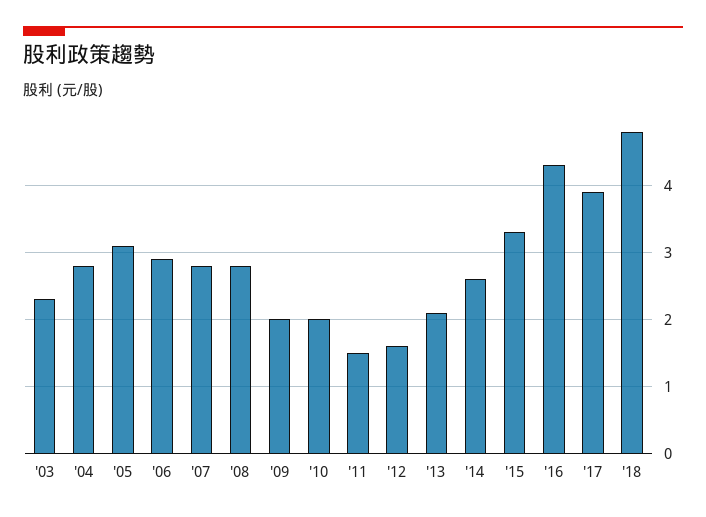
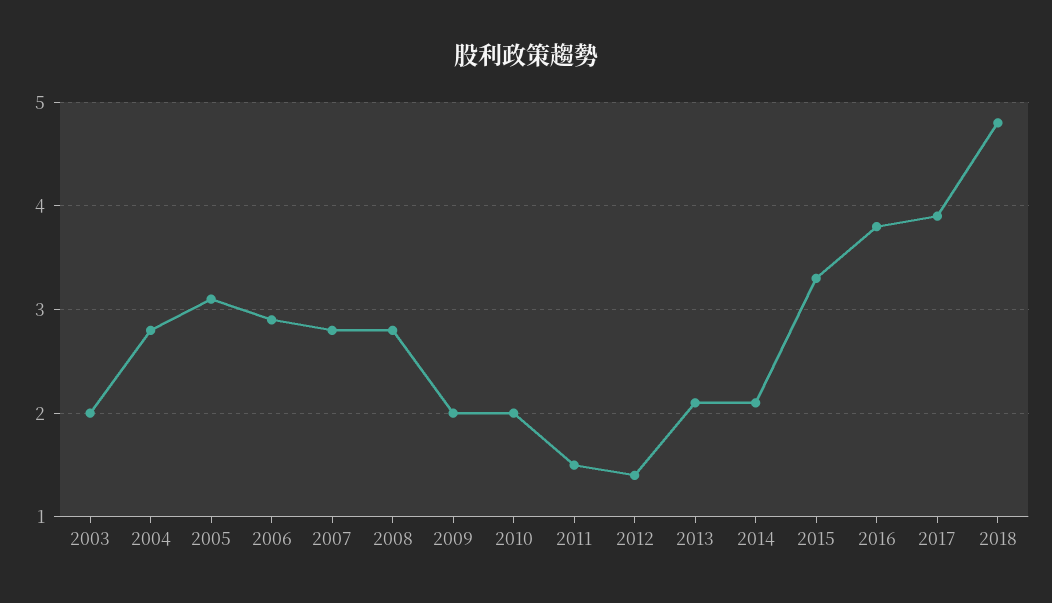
'03: 2.3 -> 2
'12: 1.6 -> 1.4
'14: 2.6 -> 2.1
'16: 4.3 -> 3.8

